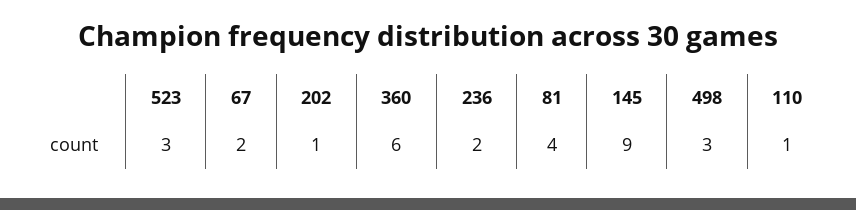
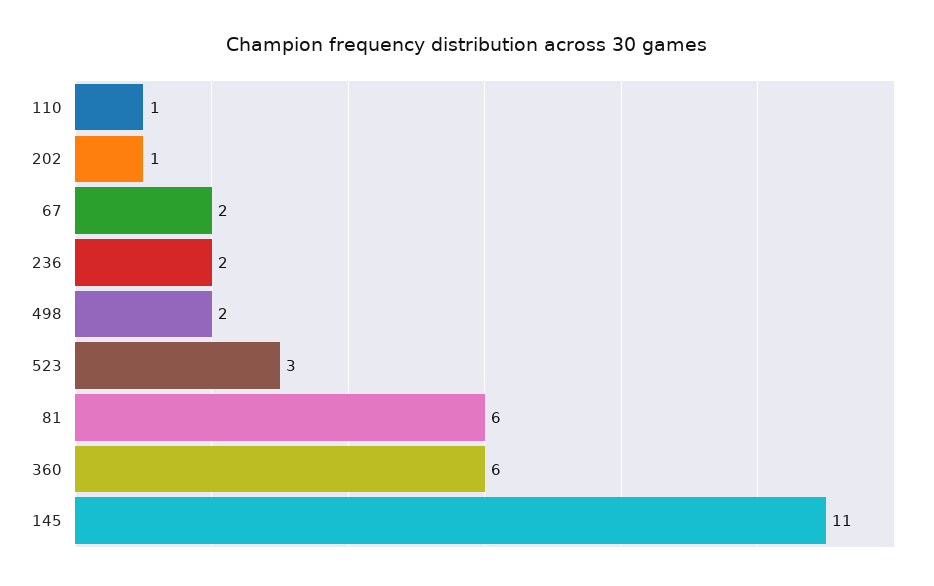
81: 4 -> 6
145: 9 -> 11
498: 3 -> 2

